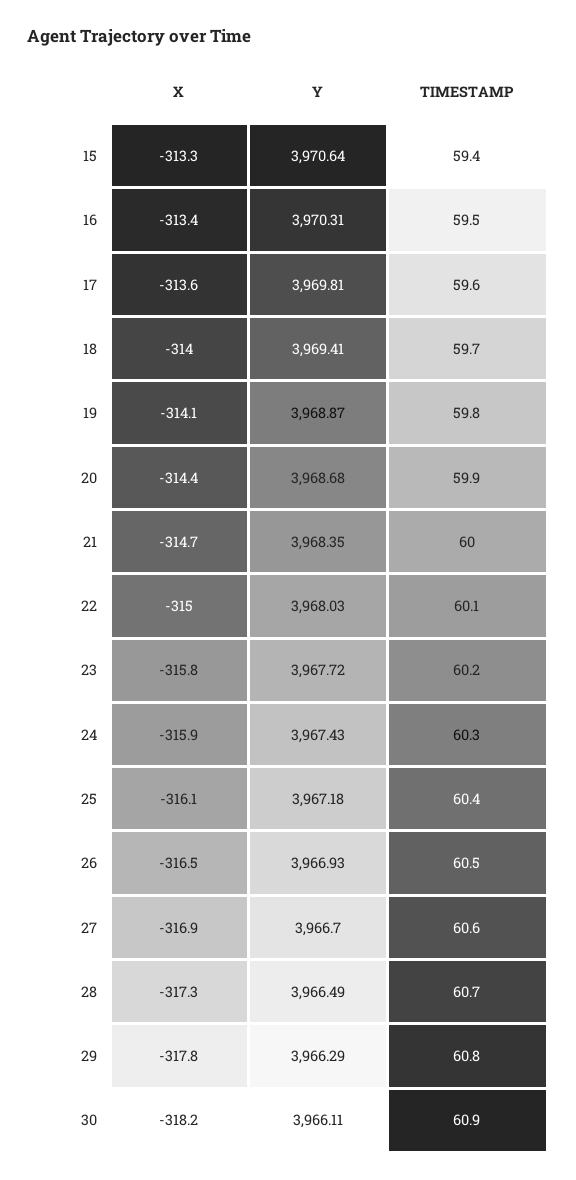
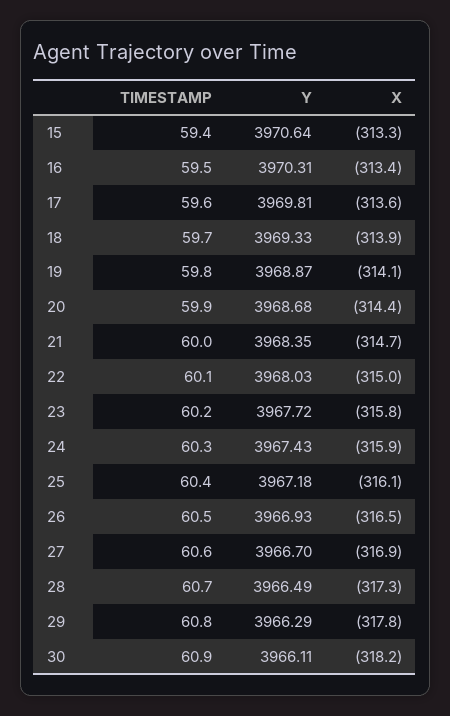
X, 18: -314 -> -313.9
Y, 18: 3969.41 -> 3969.33

